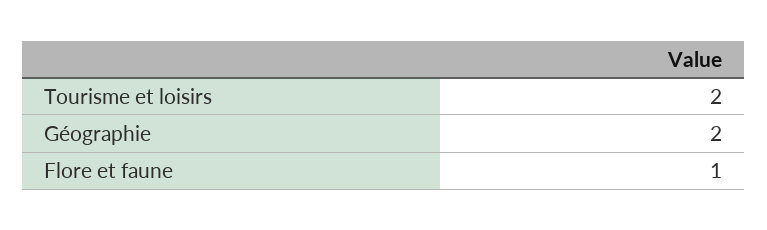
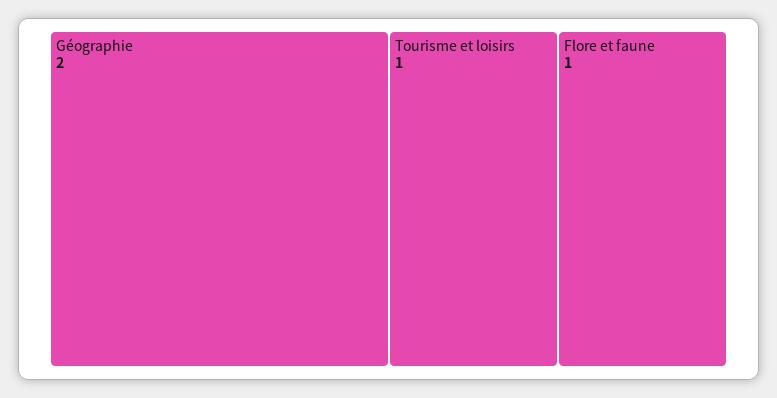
Tourisme et loisirs: 2 -> 1

